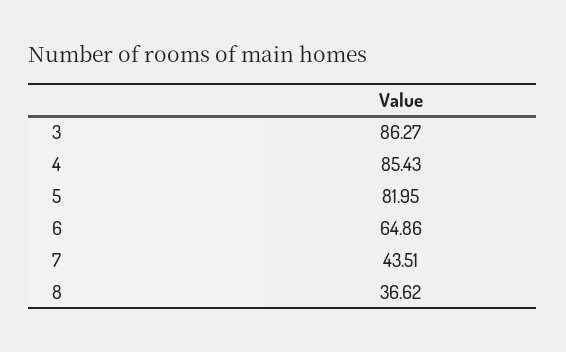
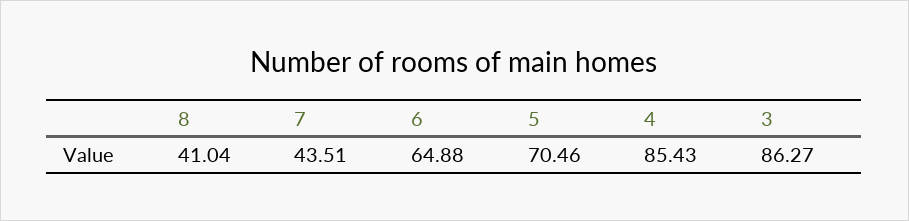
5: 81.95 -> 70.46
6: 64.86 -> 64.88
8: 36.62 -> 41.04

